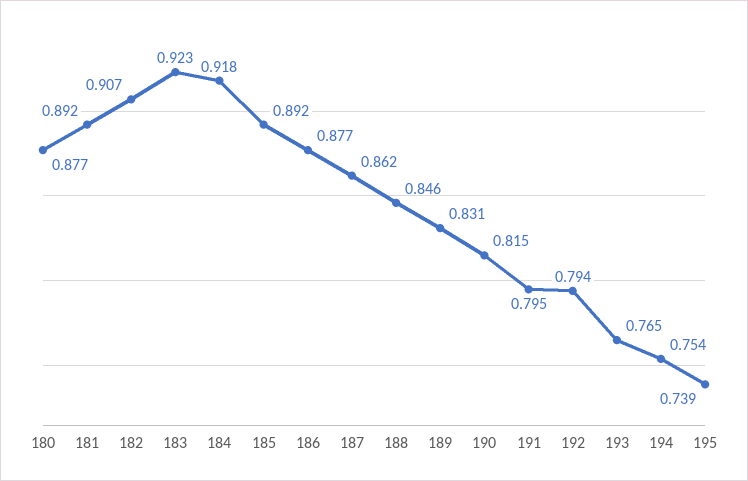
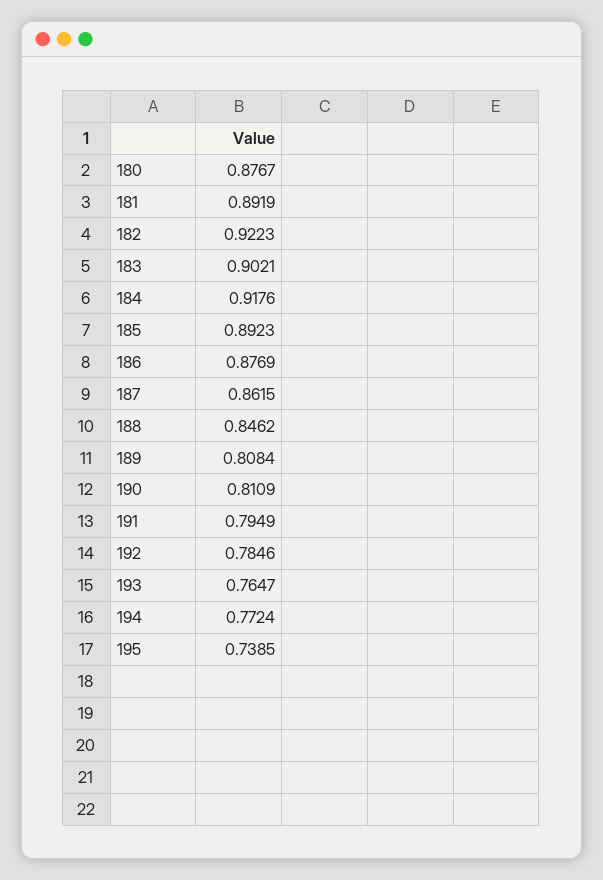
182: 0.907 -> 0.9223
183: 0.923 -> 0.9021
189: 0.831 -> 0.8084
190: 0.815 -> 0.8109
192: 0.794 -> 0.7846
194: 0.754 -> 0.7724

